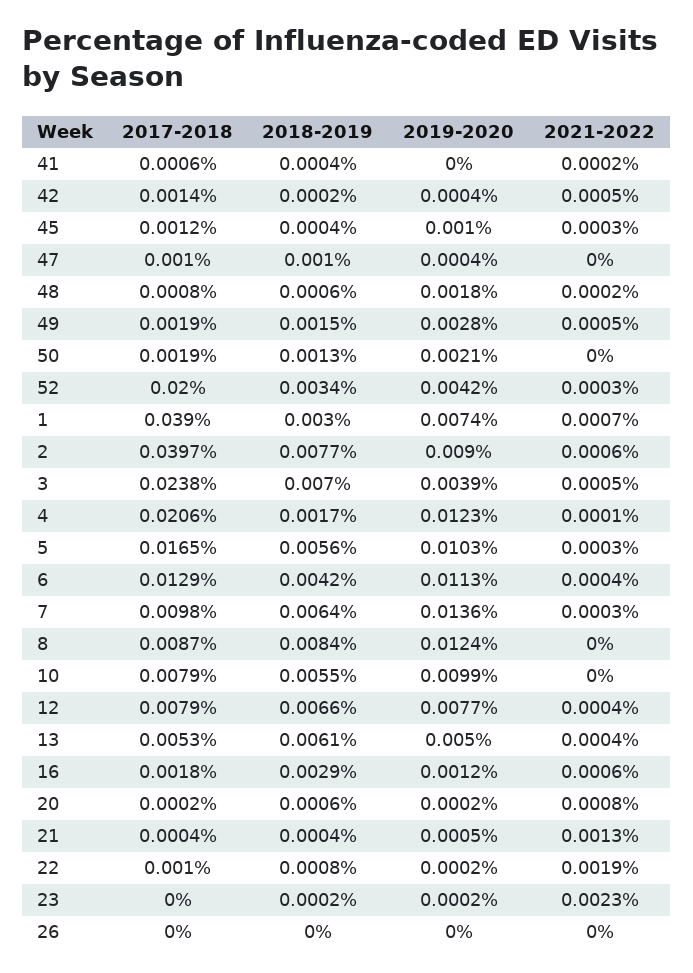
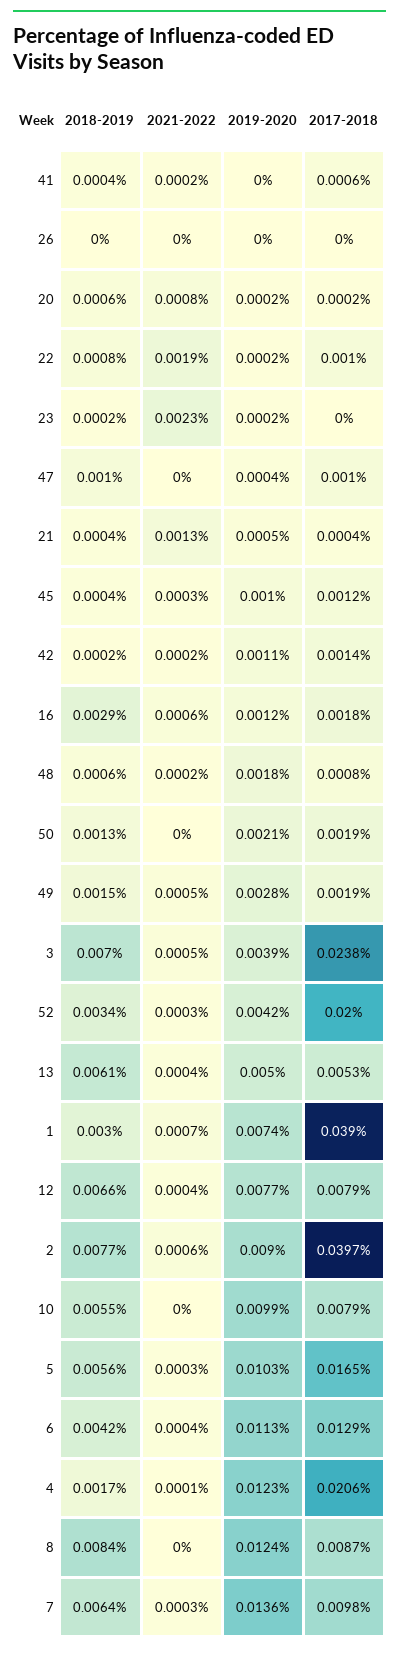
2019-2020, 42: 0.0004 -> 0.0011
2021-2022, 42: 0.0005 -> 0.0002

